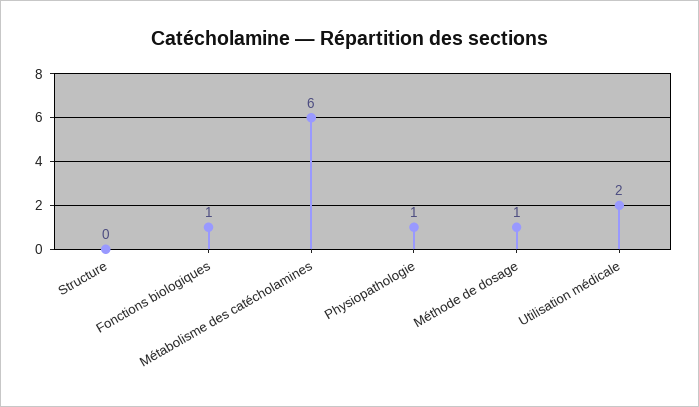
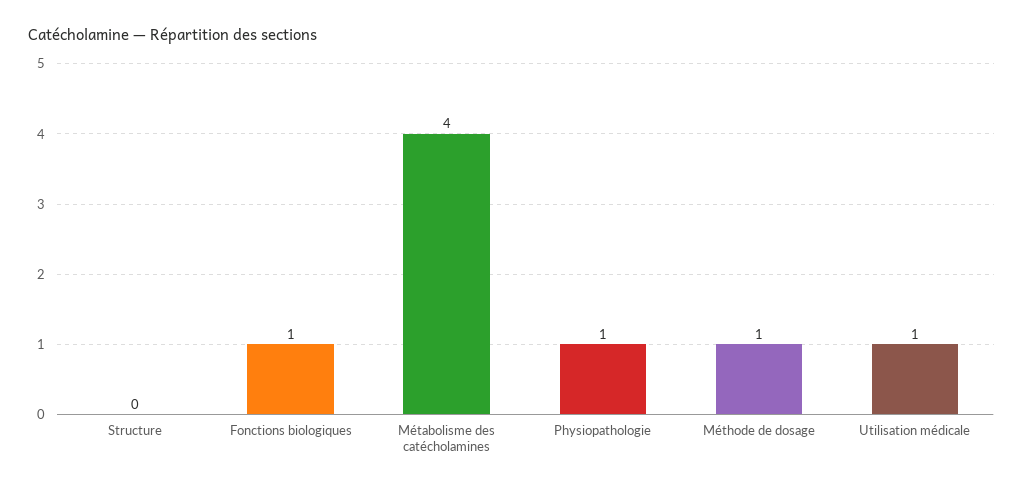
Métabolisme des catécholamines: 6 -> 4
Utilisation médicale: 2 -> 1

